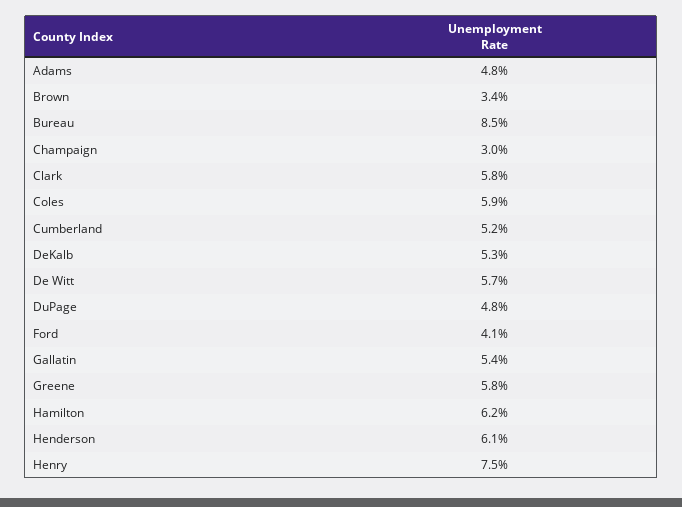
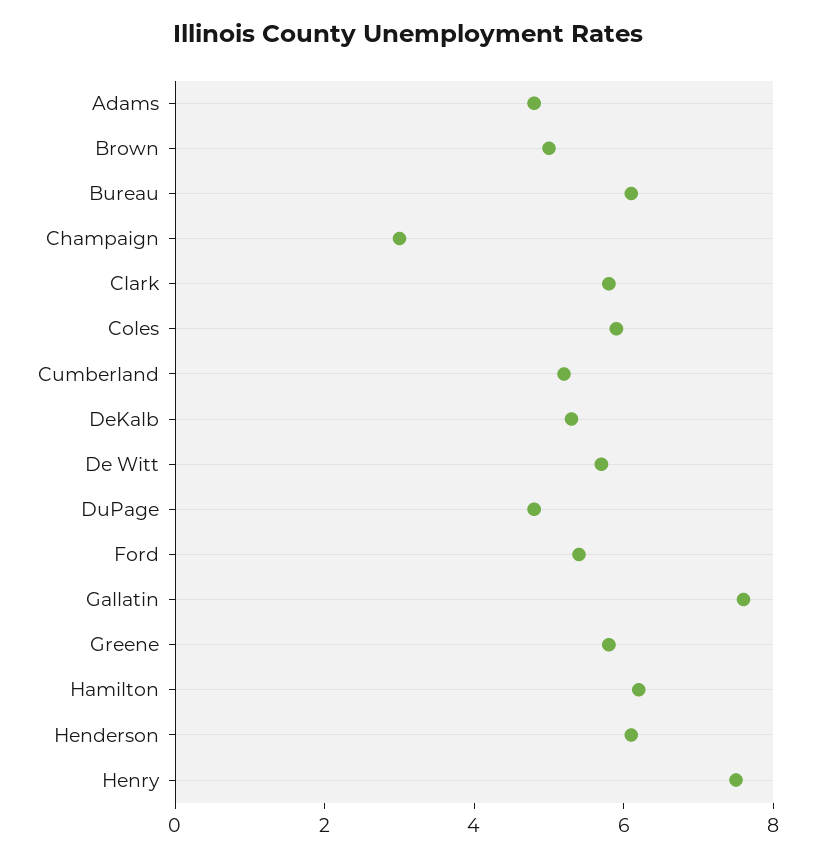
Brown: 3.4 -> 5
Bureau: 8.5 -> 6
Ford: 4.1 -> 5.5
Gallatin: 5.4 -> 7.5

